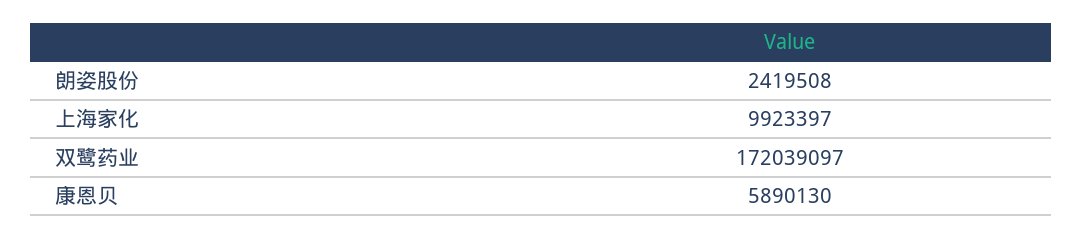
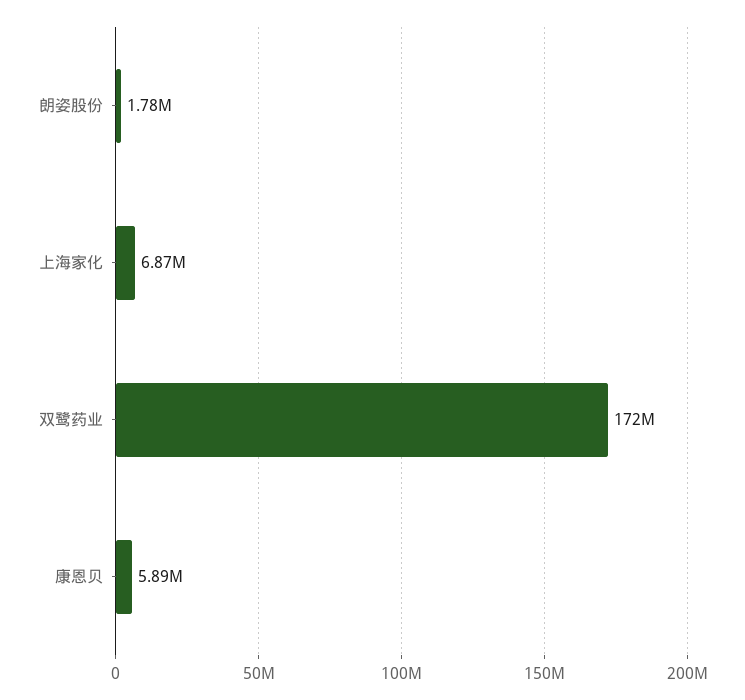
朗姿股份: 2419508 -> 1780000
上海家化: 9923397 -> 6870000

